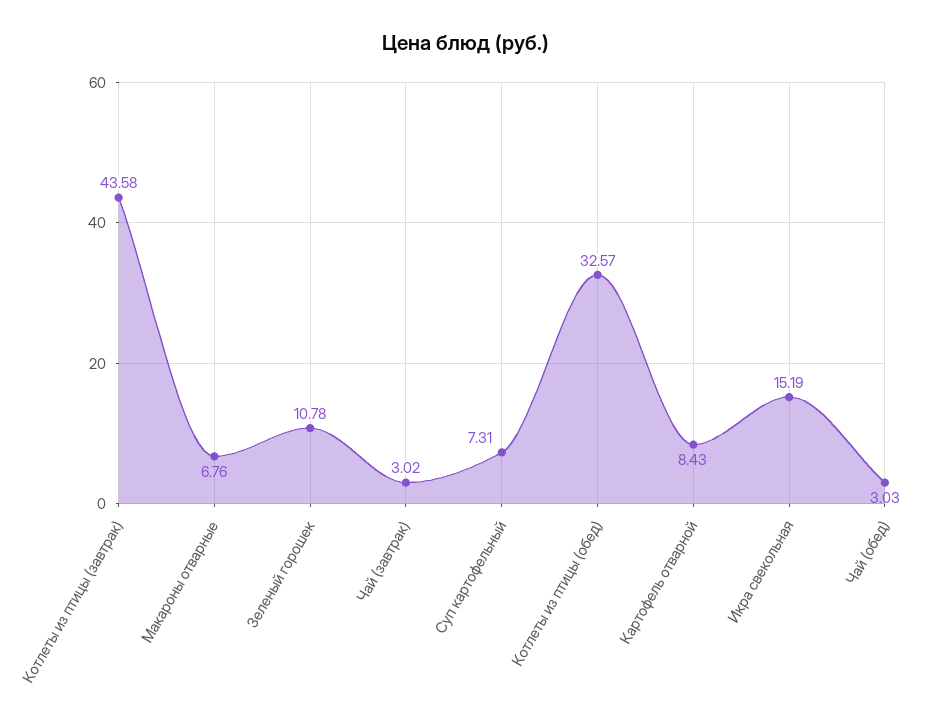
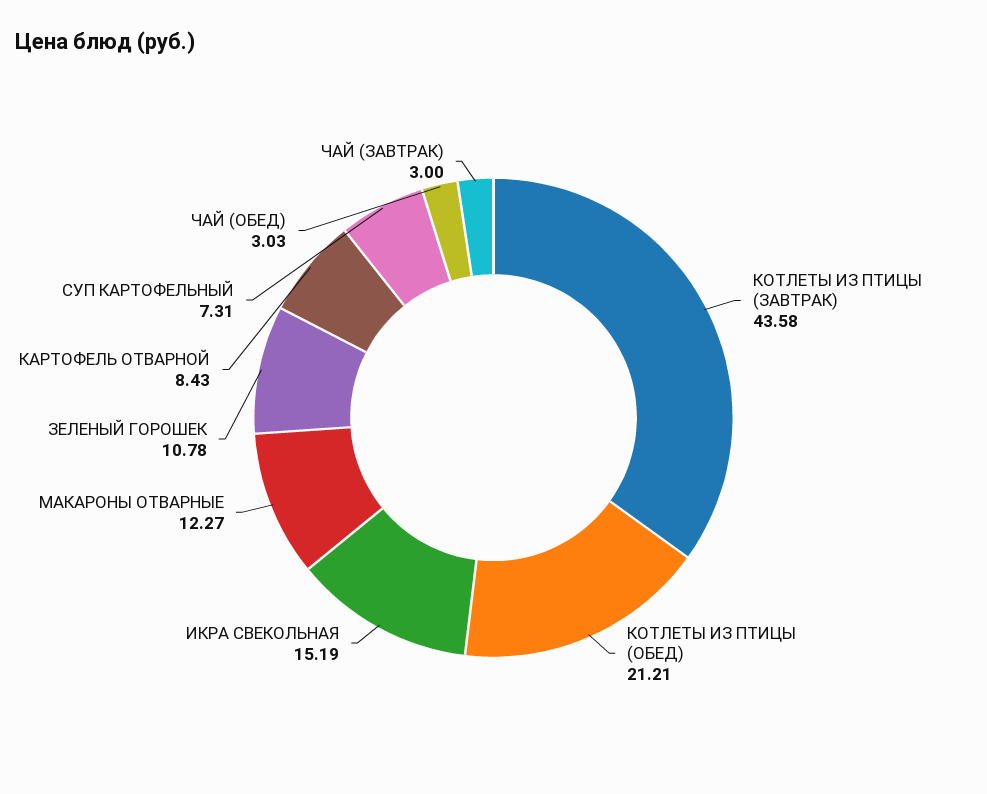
Макароны отварные: 6.76 -> 12.27
Чай (завтрак): 3.02 -> 3
Котлеты из птицы (обед): 32.57 -> 21.21

